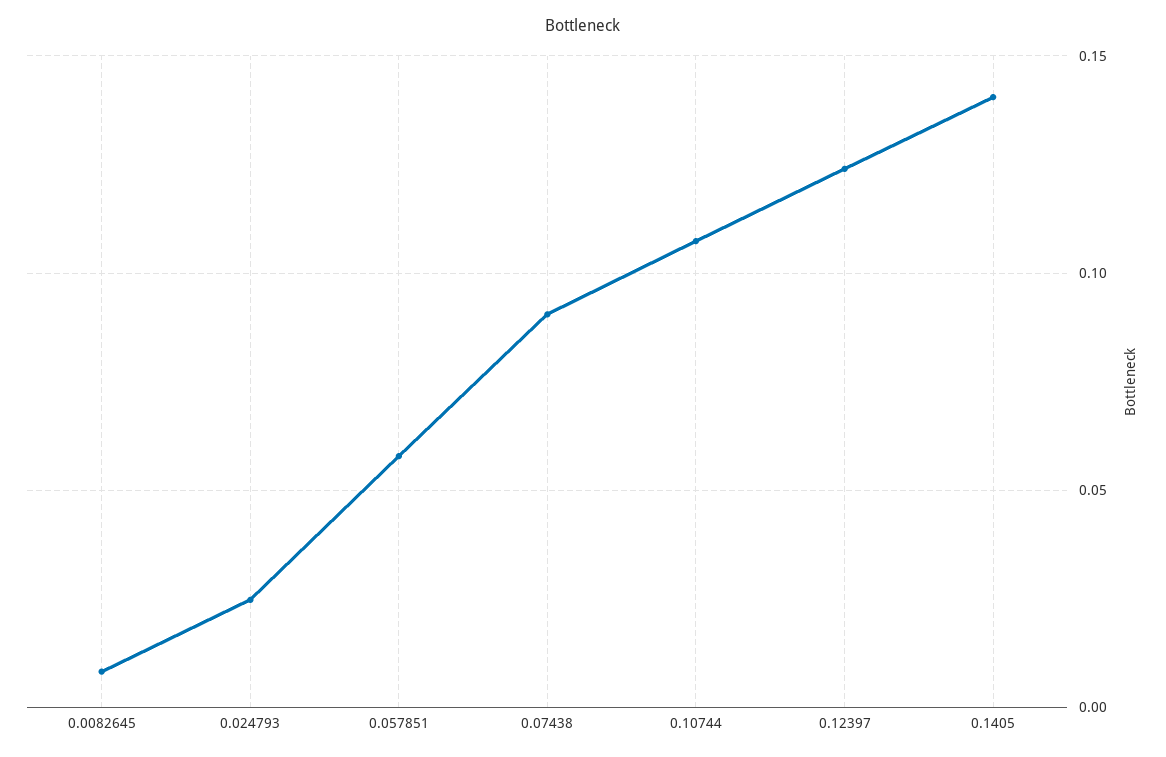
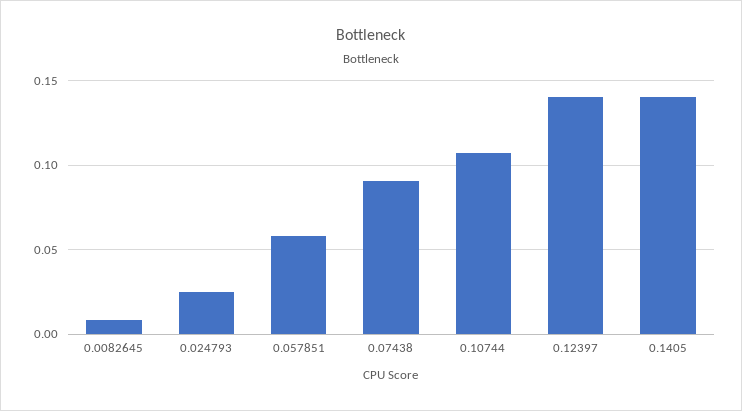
0.12397: 0.125 -> 0.14

